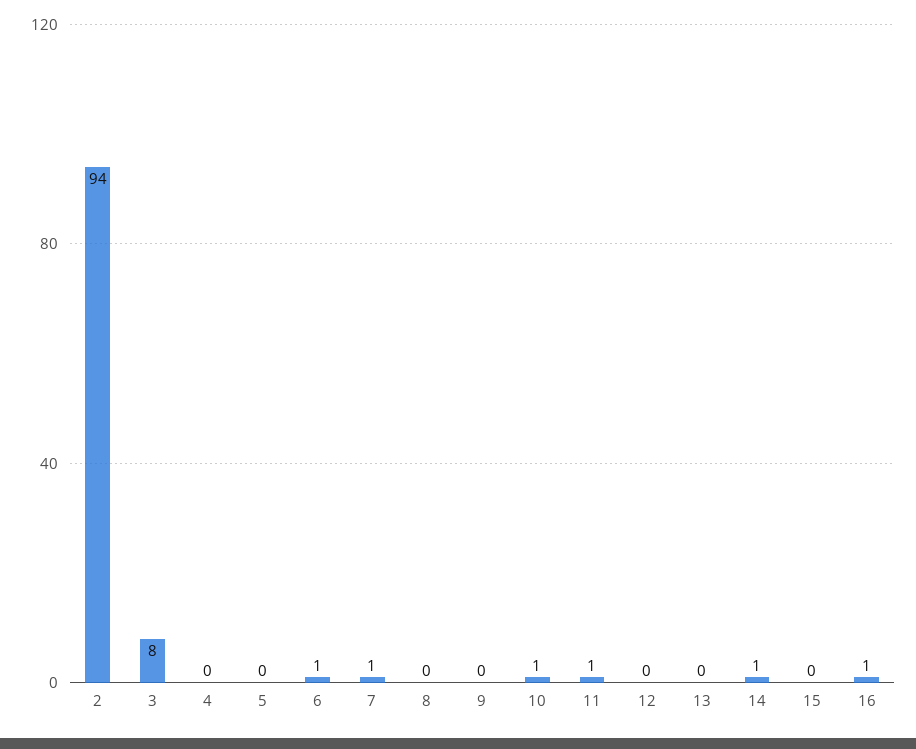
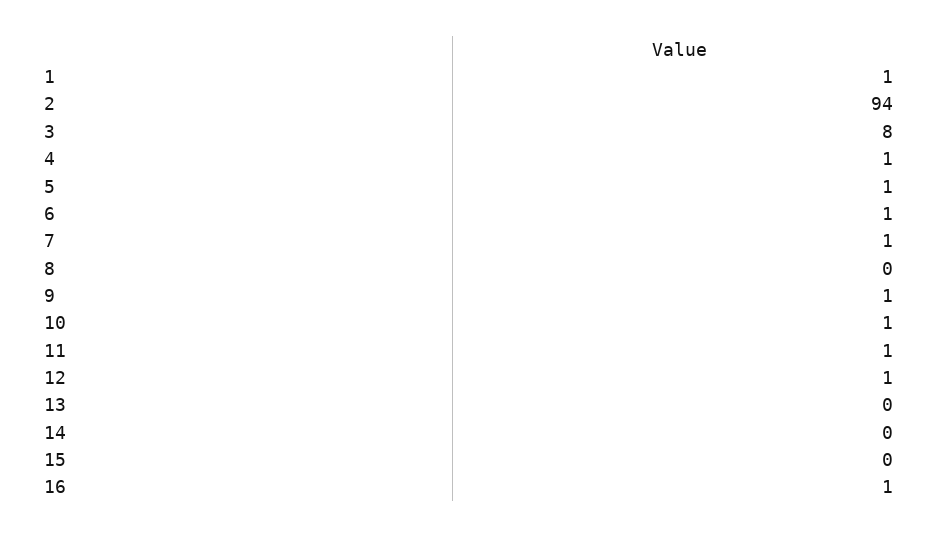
4: 0 -> 1
5: 0 -> 1
9: 0 -> 1
12: 0 -> 1
14: 1 -> 0
1: none -> 1

